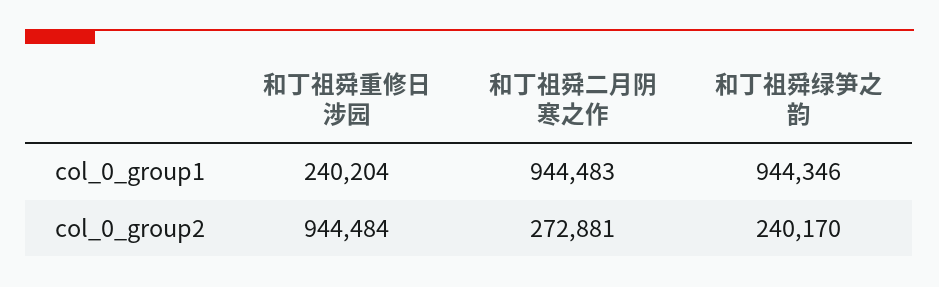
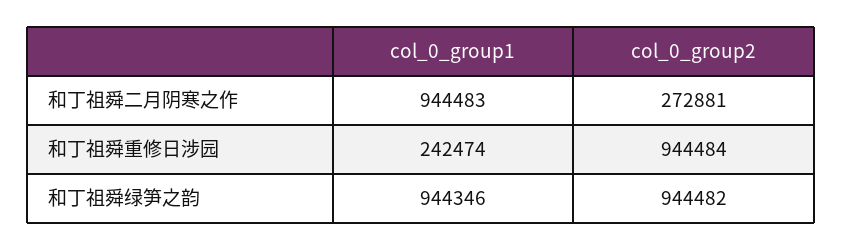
和丁祖舜重修日涉园, col_0_group1: 240204 -> 242474
和丁祖舜绿笋之韵, col_0_group2: 240170 -> 944482

